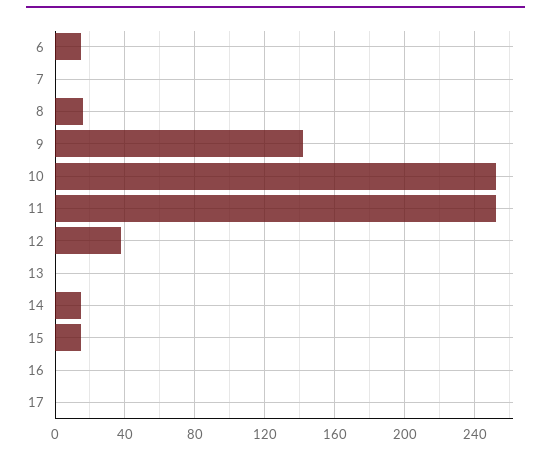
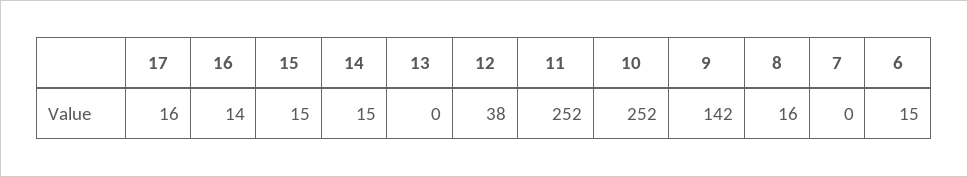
16: 0 -> 14
17: 0 -> 16

